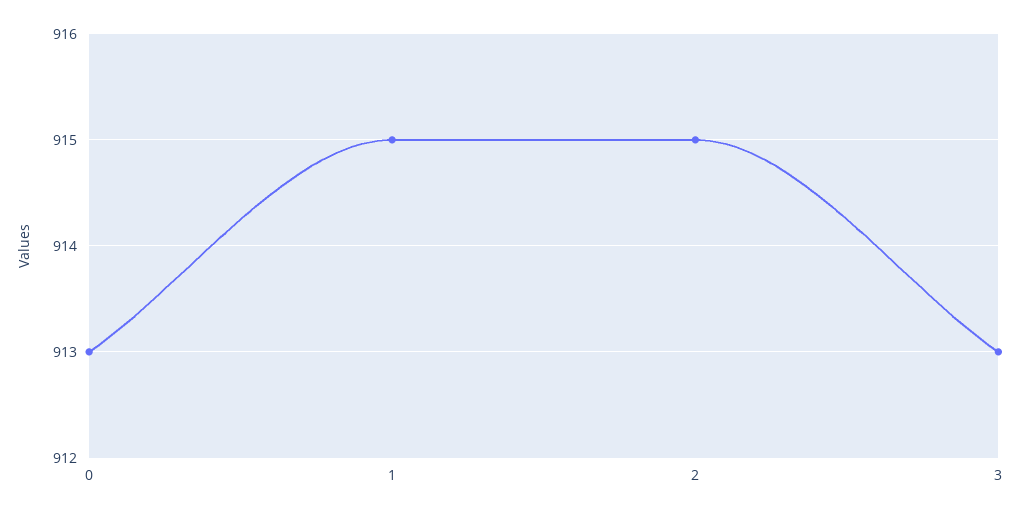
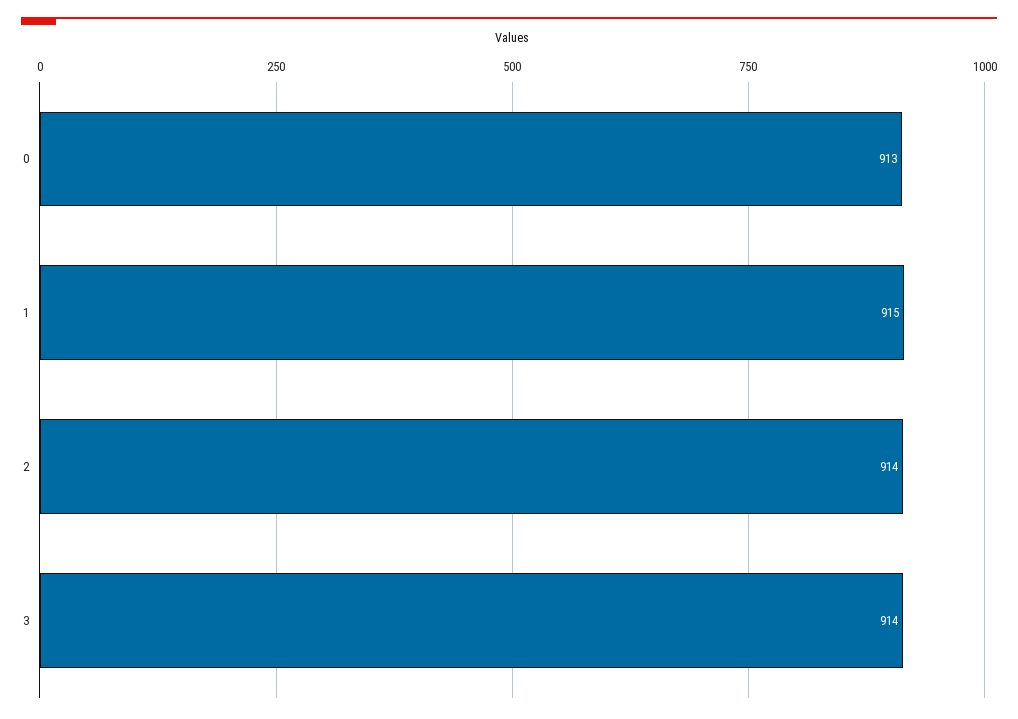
2: 915 -> 914
3: 913 -> 914

